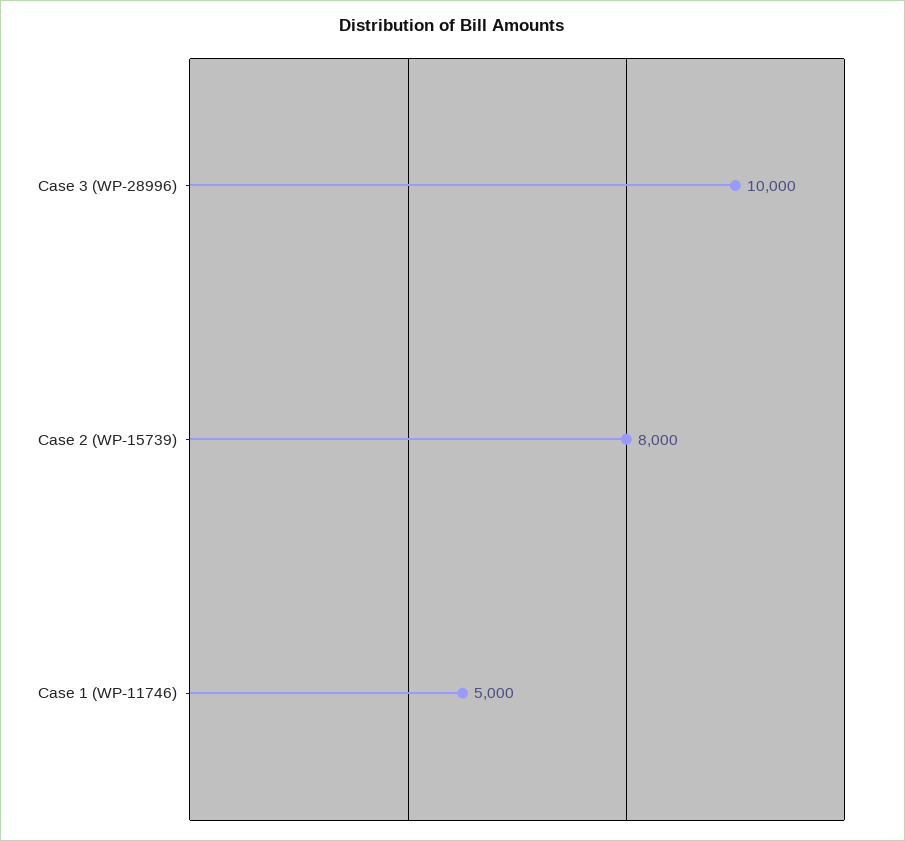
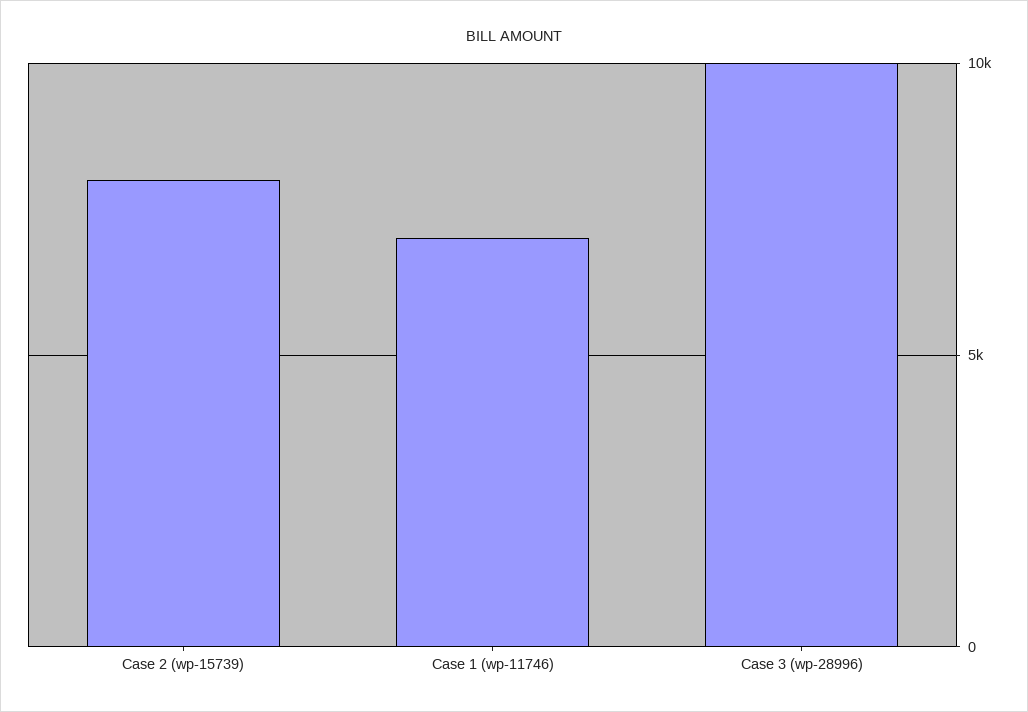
Case 1 (WP-11746): 5000 -> 7000

